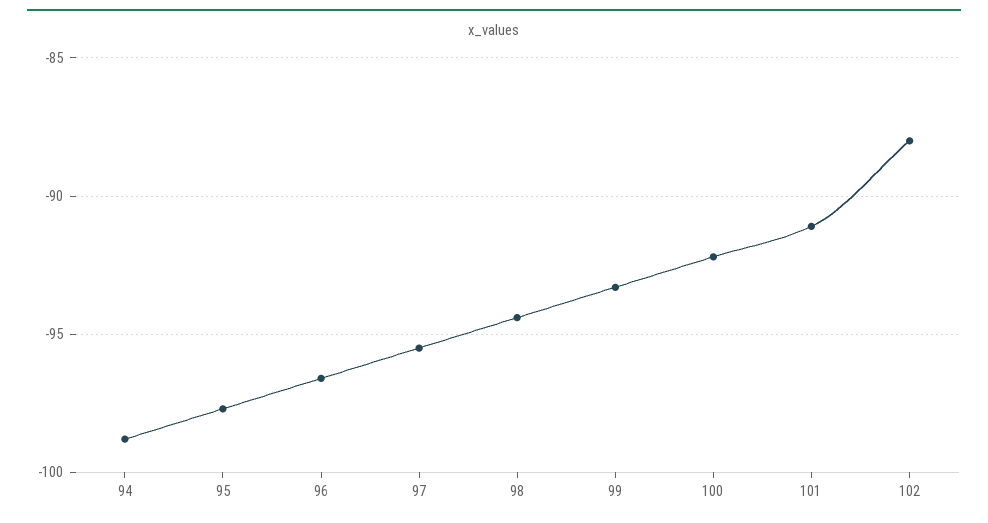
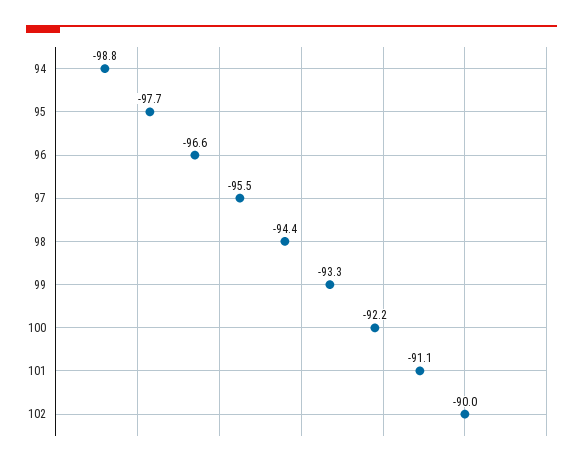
102: -88 -> -90

